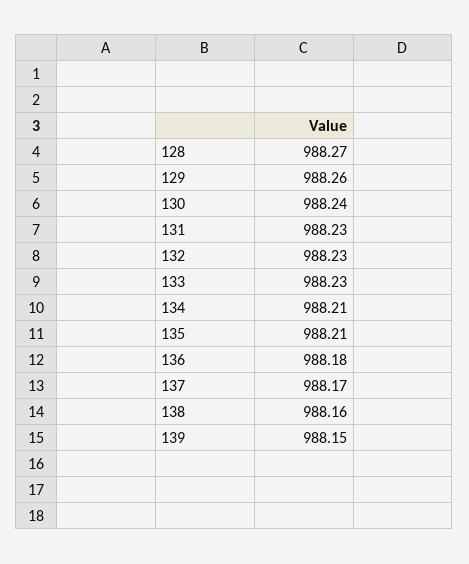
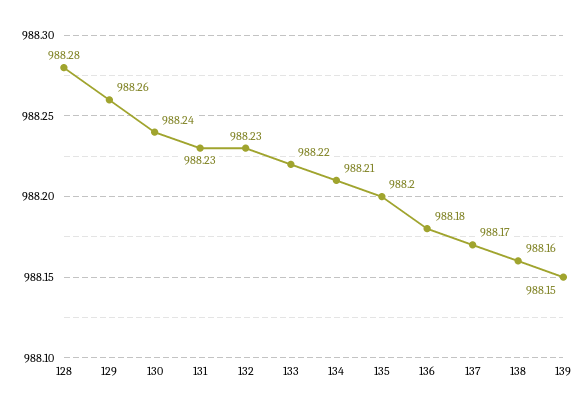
128: 988.27 -> 988.28
133: 988.23 -> 988.22
135: 988.21 -> 988.2

